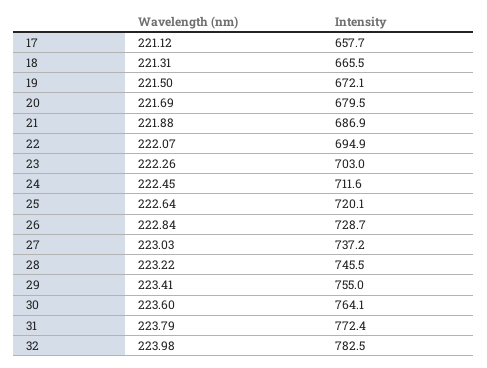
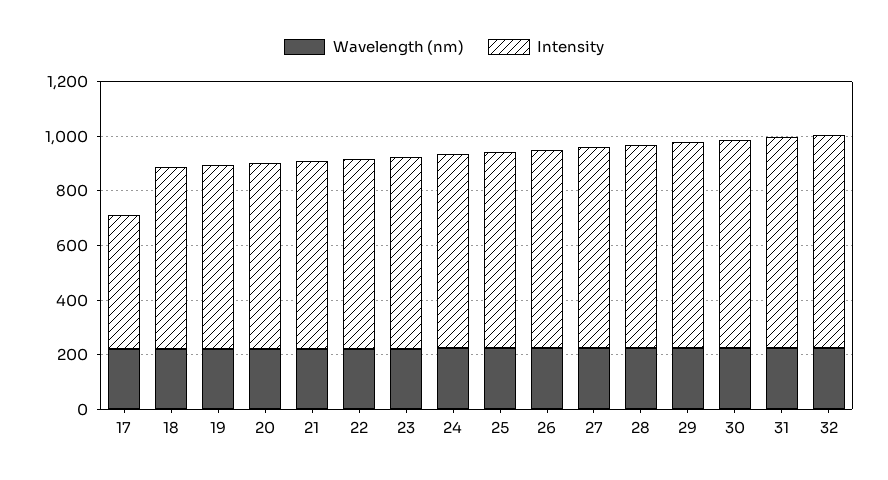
Intensity, 17: 657.7 -> 500

